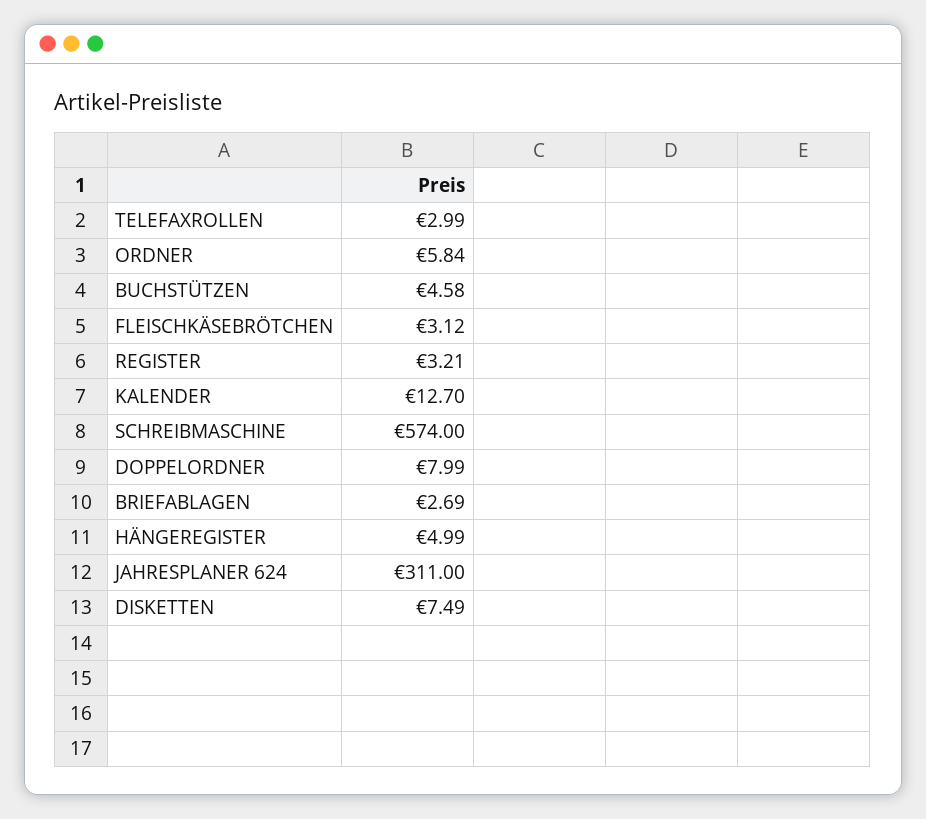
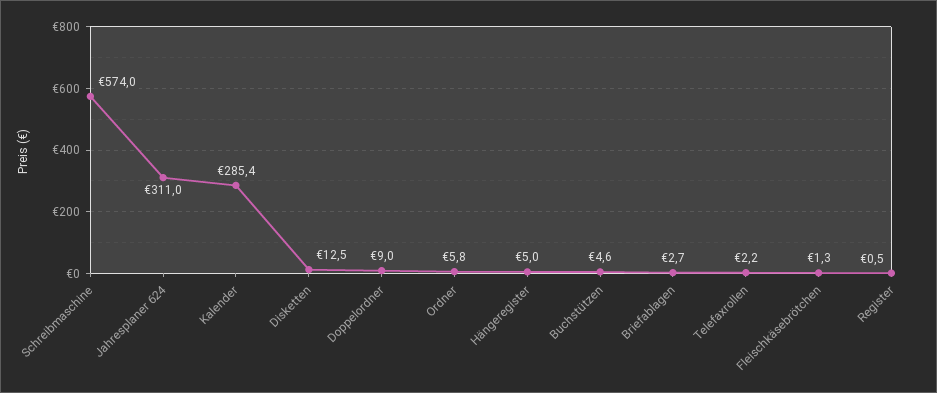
TELEFAXROLLEN: 2.99 -> 2.2
FLEISCHKÄSEBRÖTCHEN: 3.12 -> 1.3
REGISTER: 3.21 -> 0.5
KALENDER: 12.7 -> 285.4
DOPPELORDNER: 7.99 -> 9
DISKETTEN: 7.49 -> 12.5

